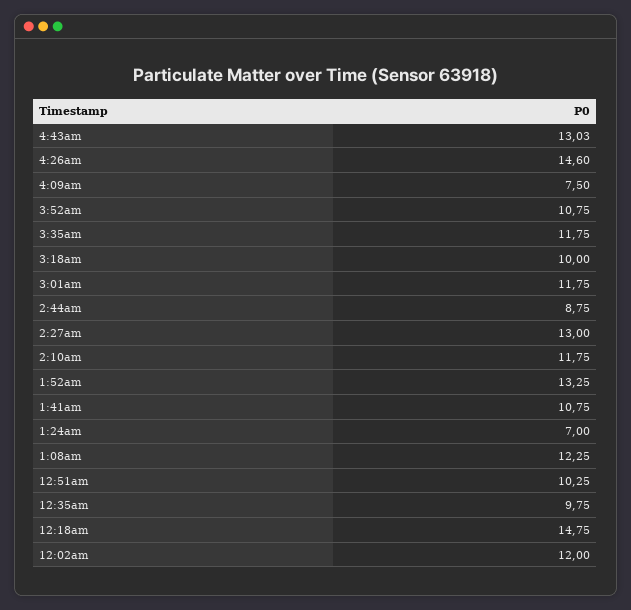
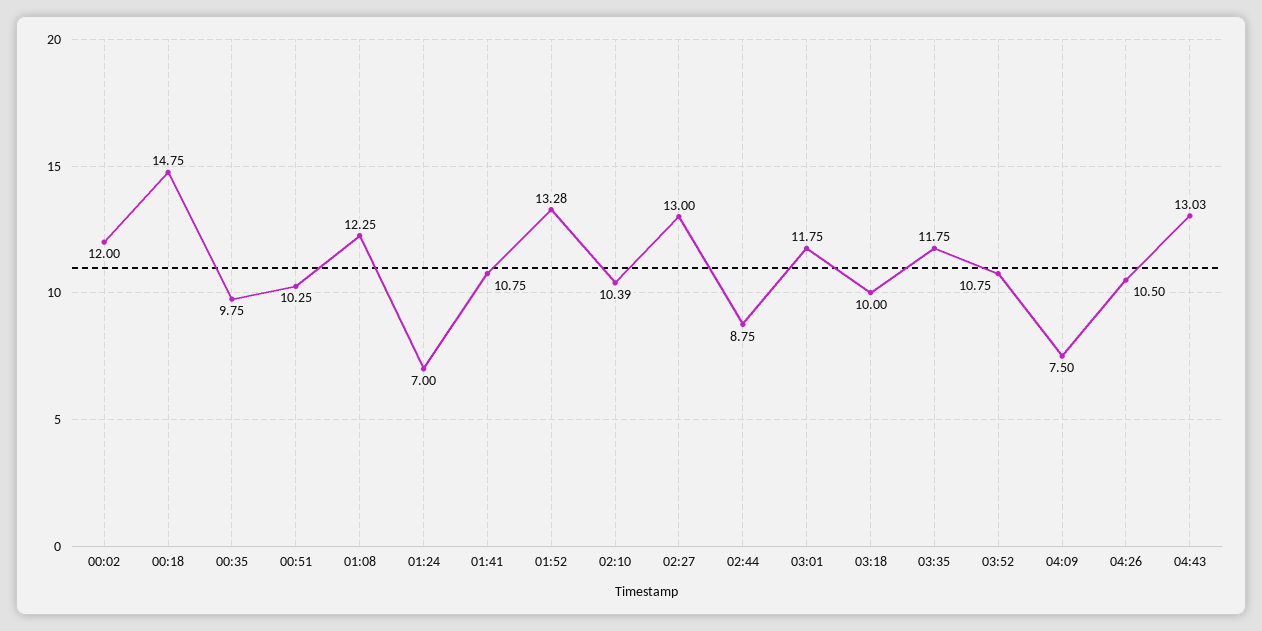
4:26am: 14.6 -> 10.5
2:10am: 11.75 -> 10.39
1:52am: 13.25 -> 13.28

